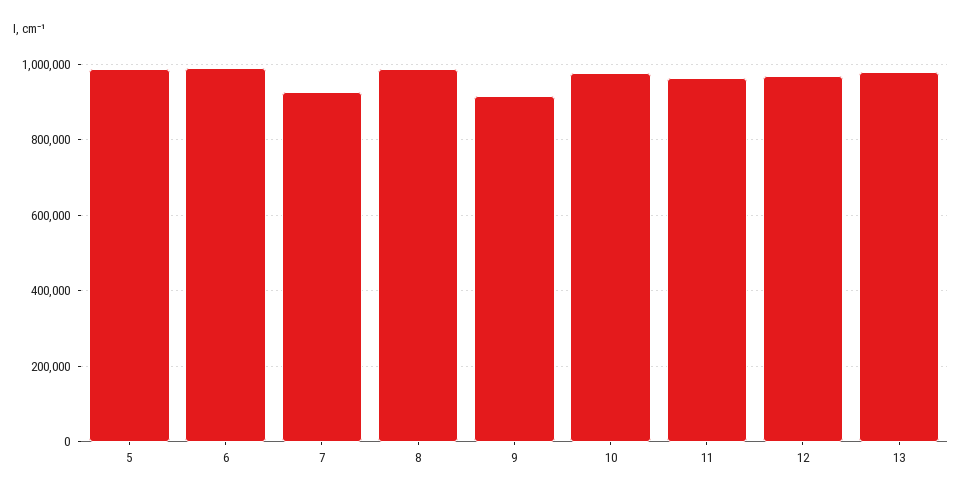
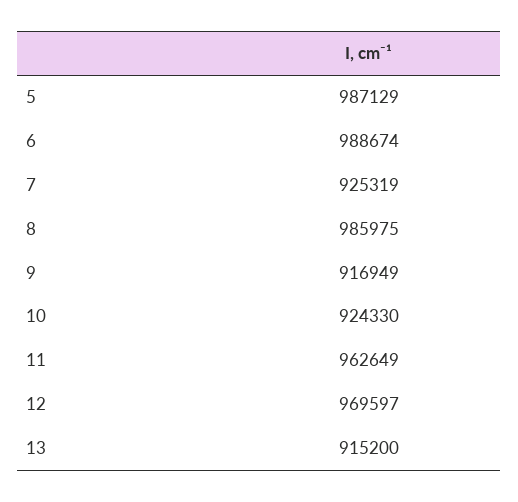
10: 980000 -> 924330
13: 980000 -> 915200

